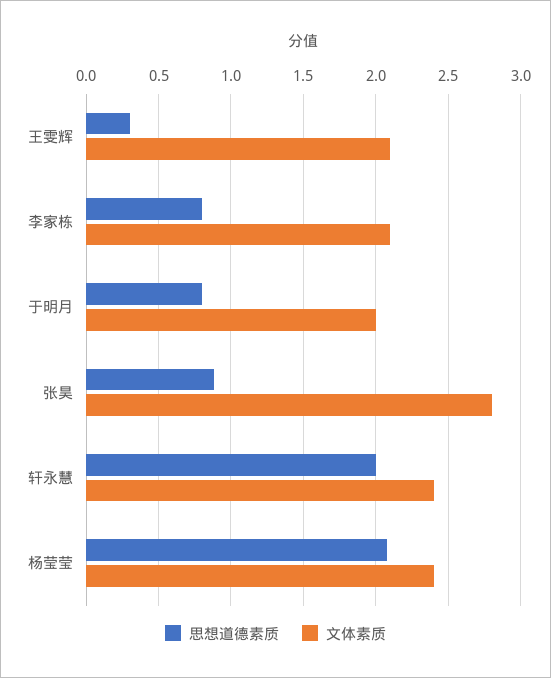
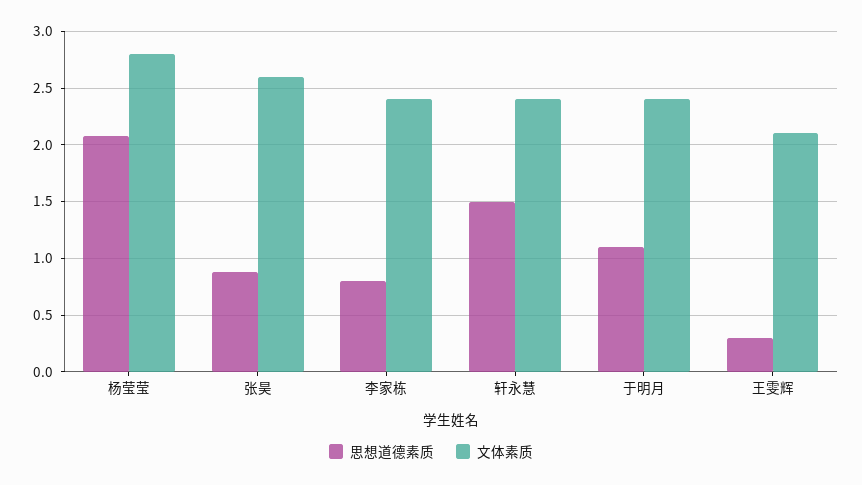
文体素质, 李家栋: 2.1 -> 2.4
思想道德素质, 于明月: 0.8 -> 1.1
文体素质, 于明月: 2 -> 2.4
文体素质, 张昊: 2.8 -> 2.6
思想道德素质, 轩永慧: 2 -> 1.5
文体素质, 杨莹莹: 2.4 -> 2.8

